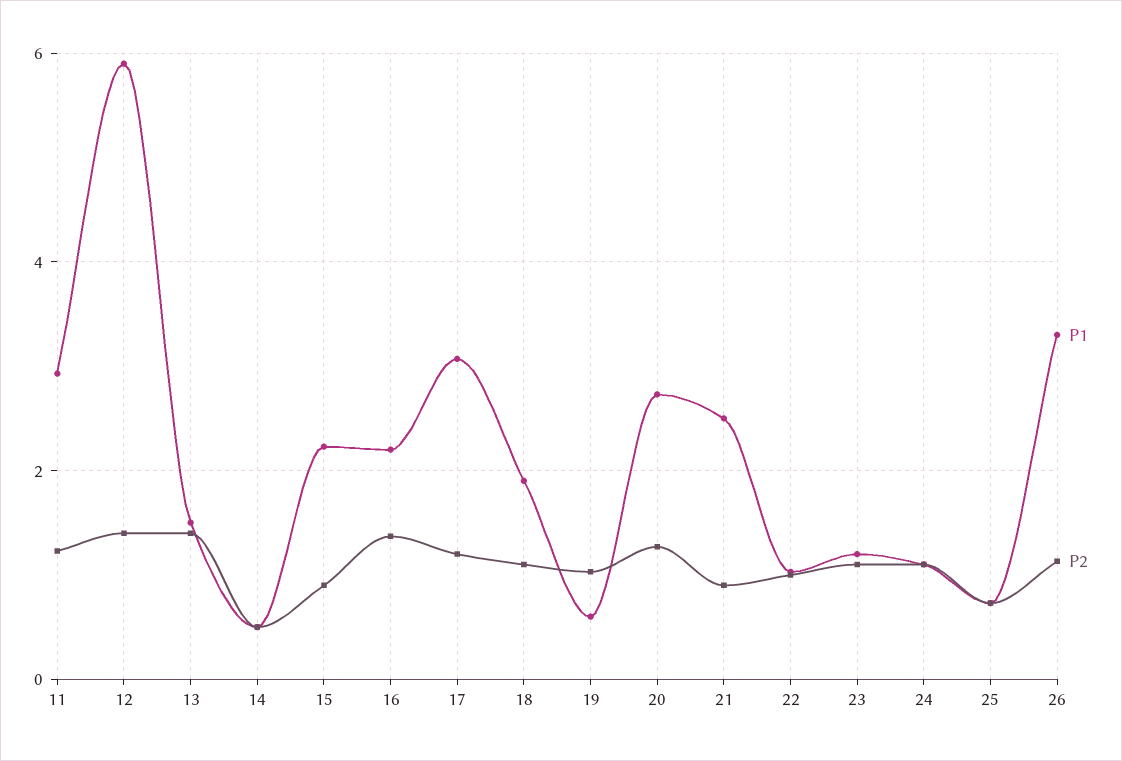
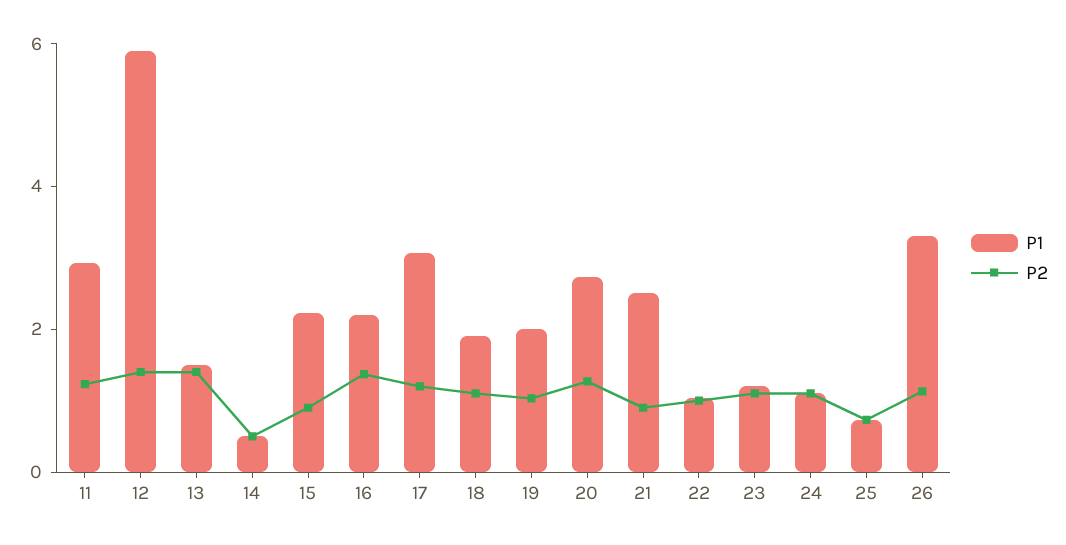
P1, 19: 0.6 -> 2

